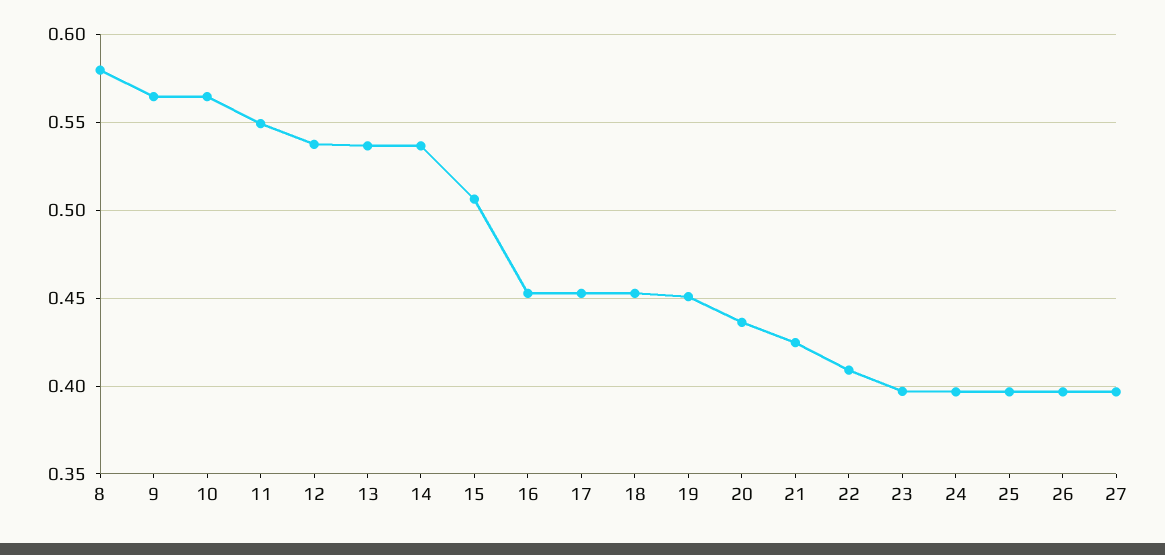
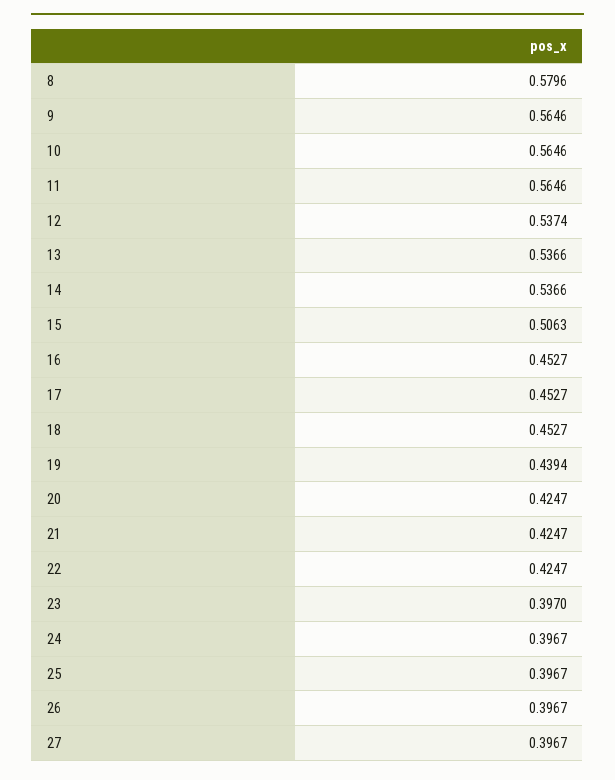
11: 0.55 -> 0.5646
19: 0.45 -> 0.4394
20: 0.435 -> 0.4247
22: 0.41 -> 0.4247

